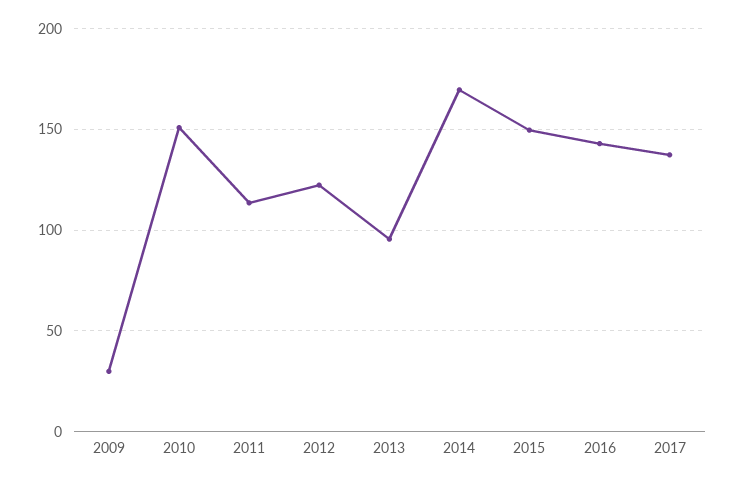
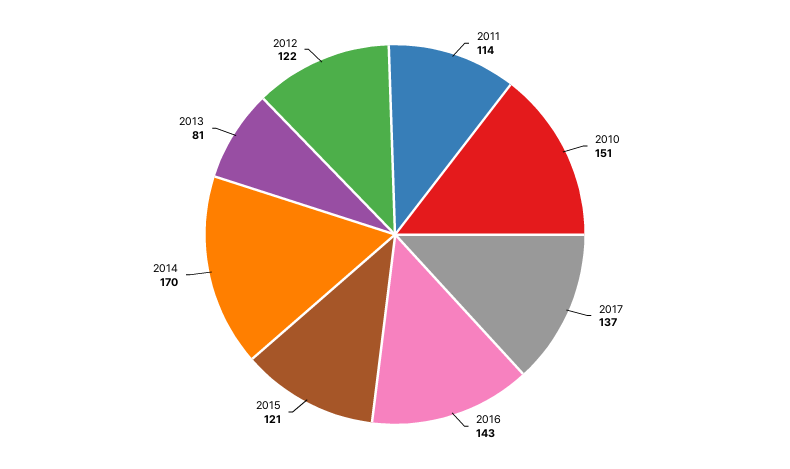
2009: 30 -> none
2013: 95 -> 81
2015: 150 -> 121

